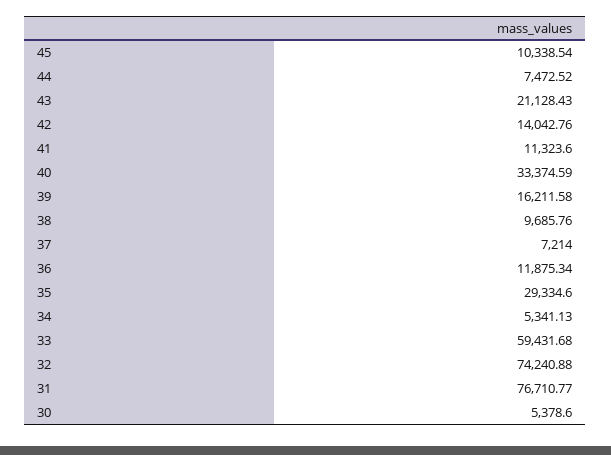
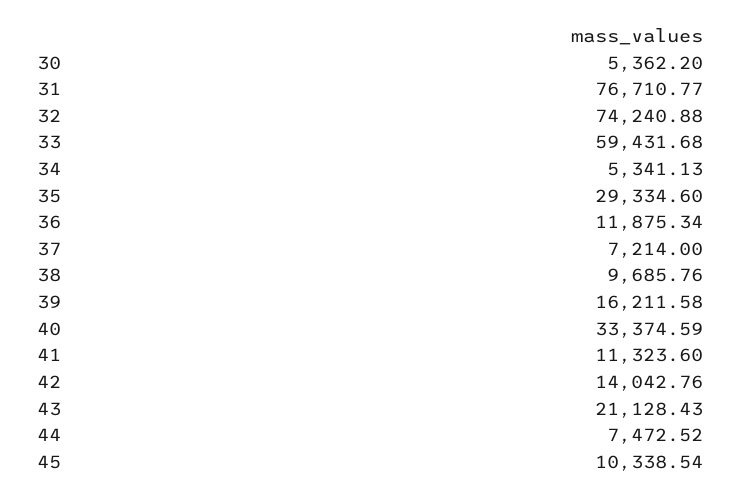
30: 5378.6 -> 5362.2

